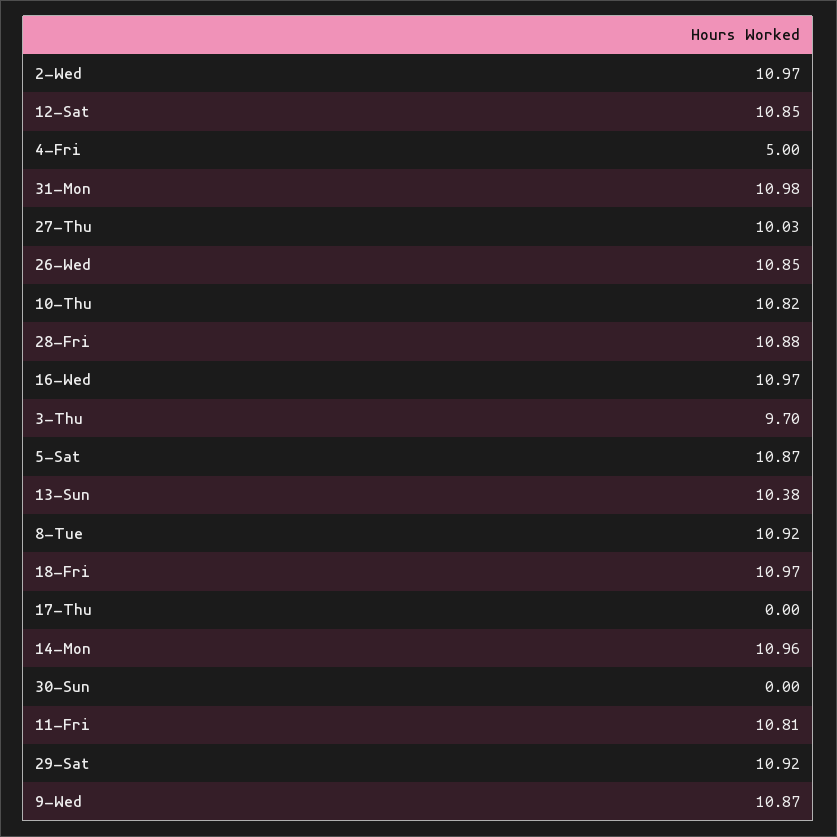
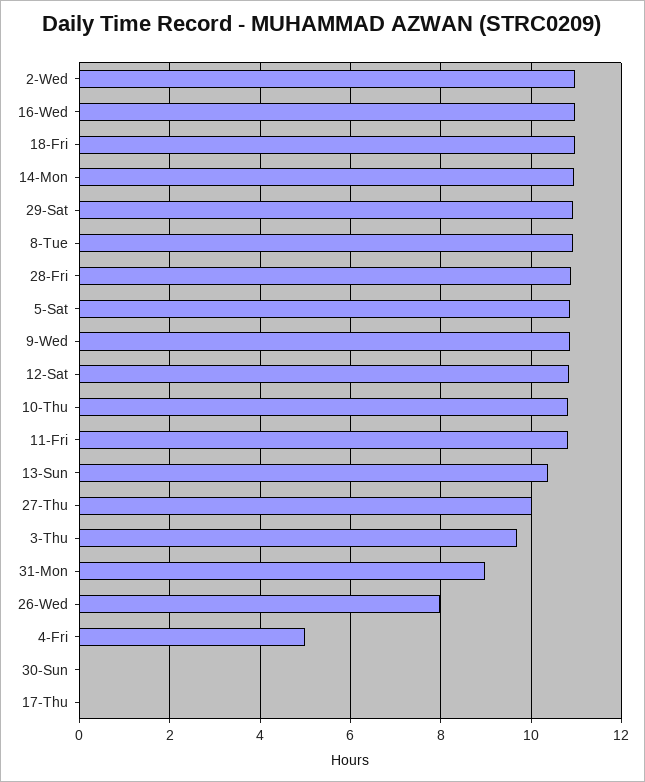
31-Mon: 10.98 -> 9
26-Wed: 10.85 -> 8

